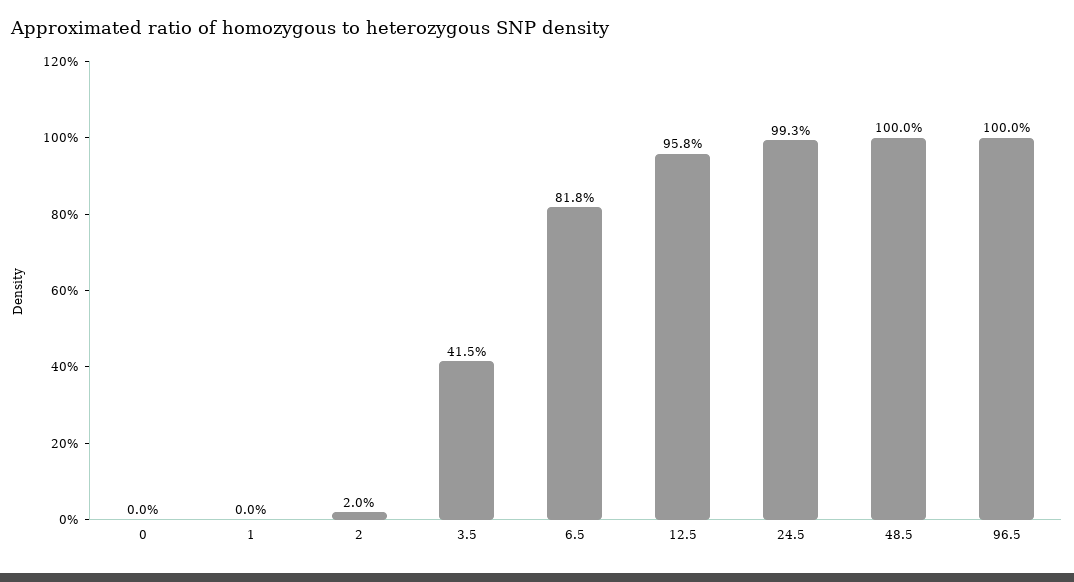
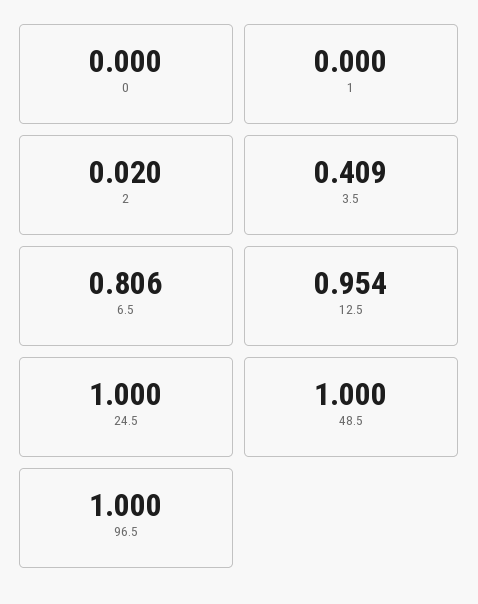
3.5: 0.415 -> 0.409
6.5: 0.818 -> 0.806
12.5: 0.958 -> 0.954
24.5: 0.993 -> 1

